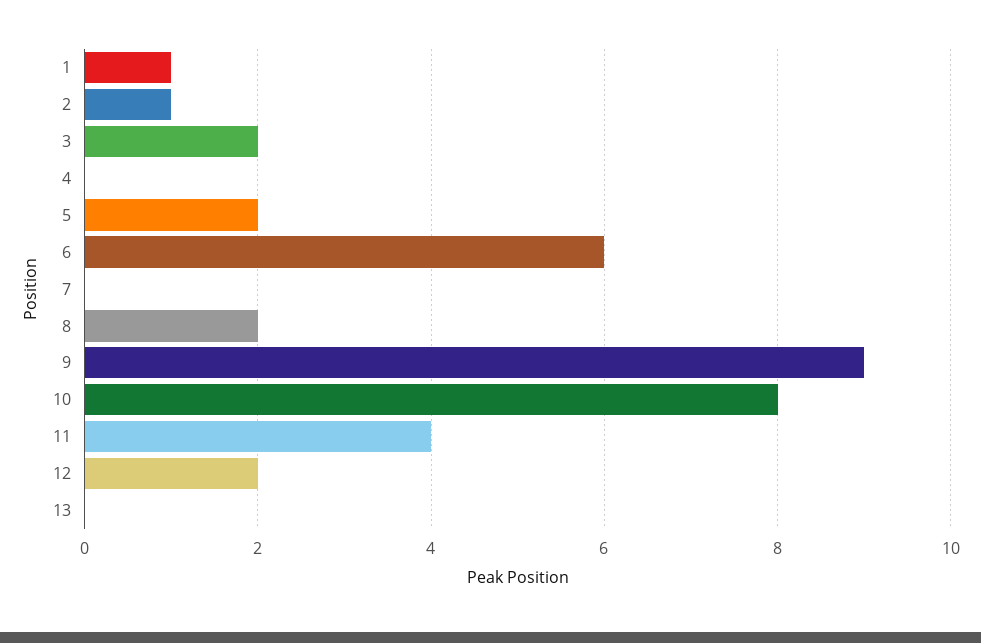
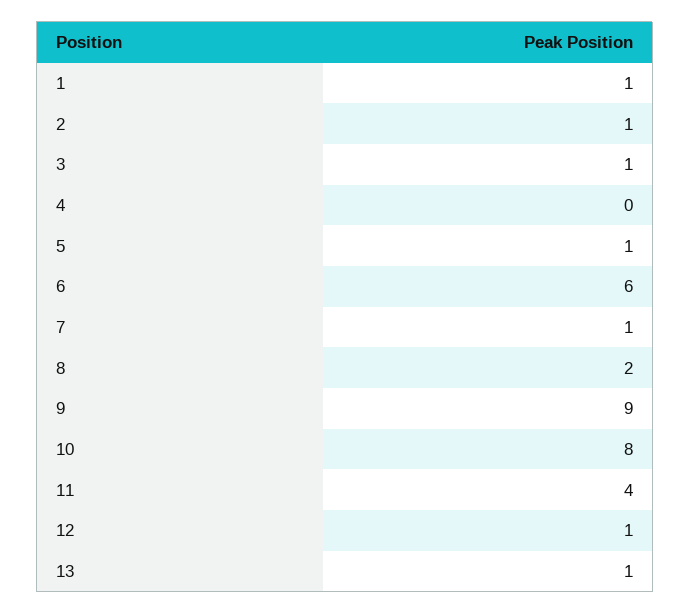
3: 2 -> 1
5: 2 -> 1
7: 0 -> 1
12: 2 -> 1
13: 0 -> 1

